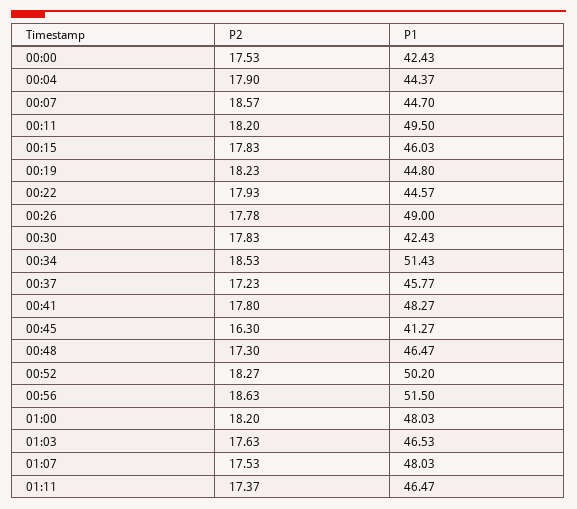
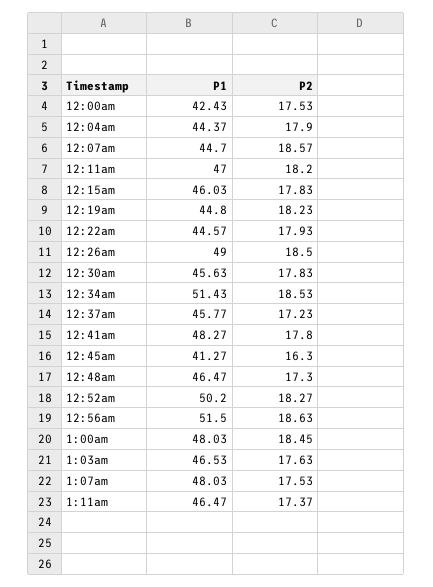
P1, 00:11: 49.5 -> 47
P2, 00:26: 17.78 -> 18.5
P1, 00:30: 42.43 -> 45.63
P2, 01:00: 18.2 -> 18.45

